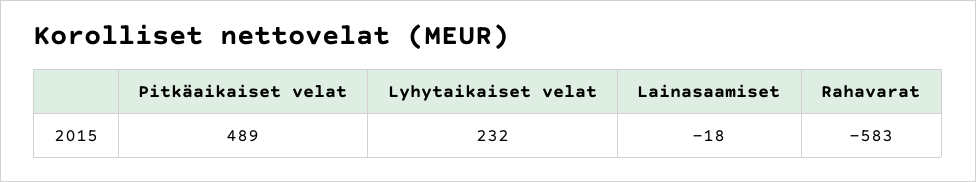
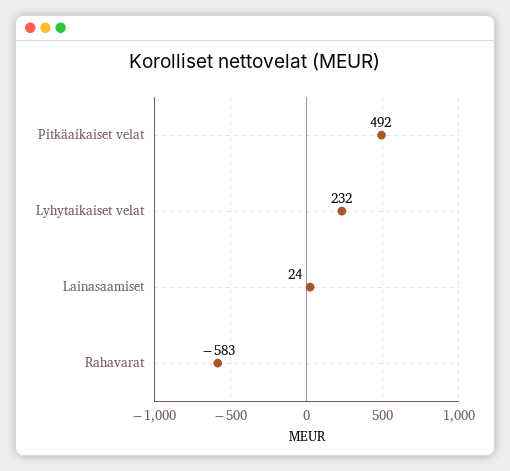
Pitkäaikaiset velat: 489 -> 492
Lainasaamiset: -18 -> 24

